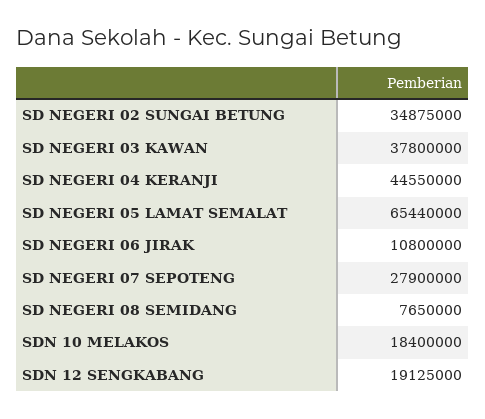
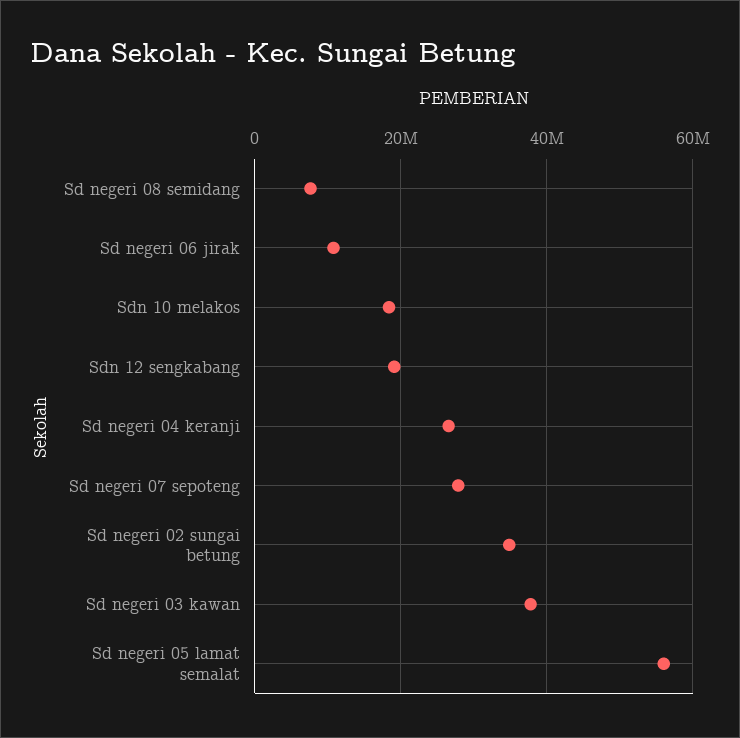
SD NEGERI 04 KERANJI: 44550000 -> 26000000
SD NEGERI 05 LAMAT SEMALAT: 65440000 -> 56000000

